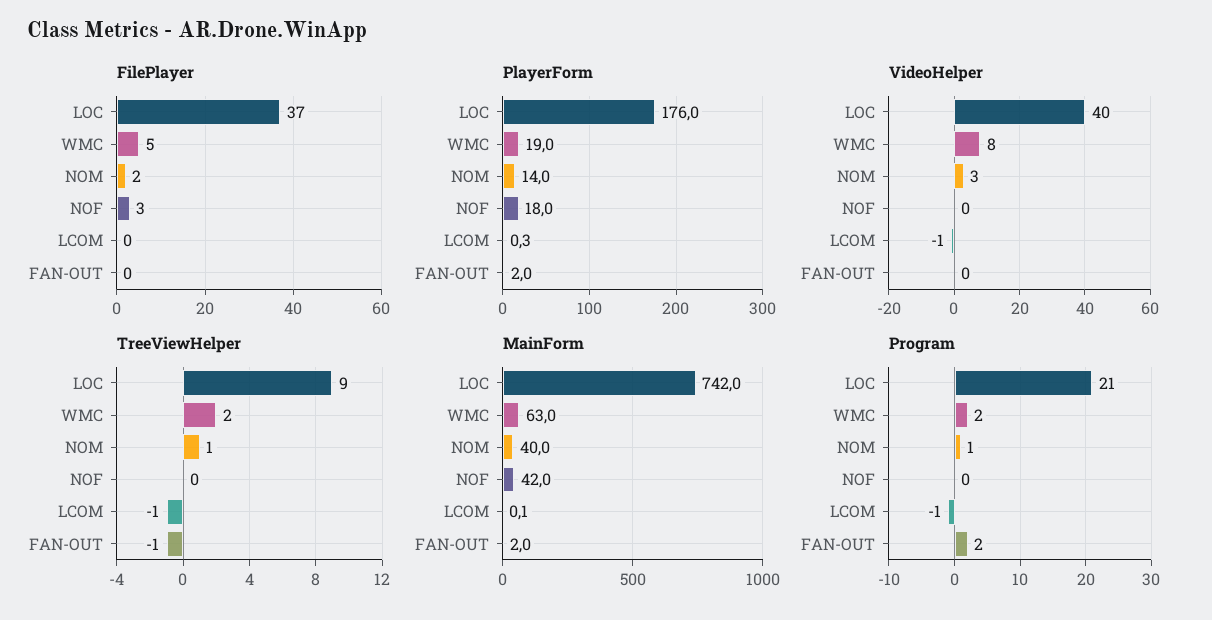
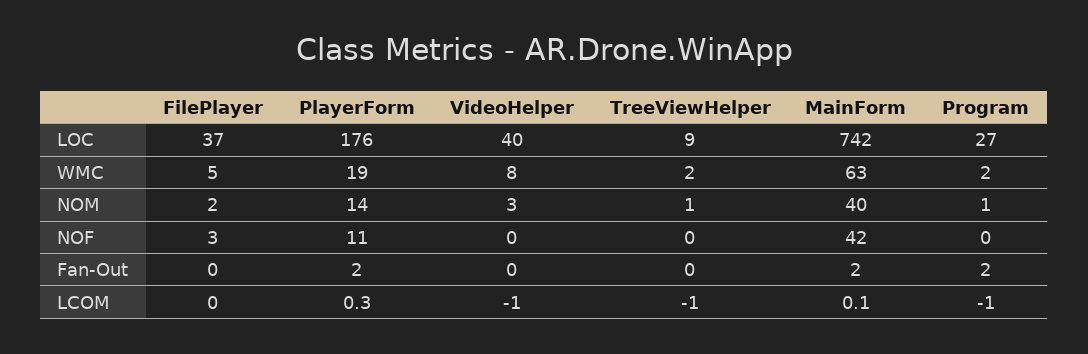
PlayerForm, NOF: 18 -> 11
TreeViewHelper, FAN-OUT: -1 -> 0
Program, LOC: 21 -> 27

